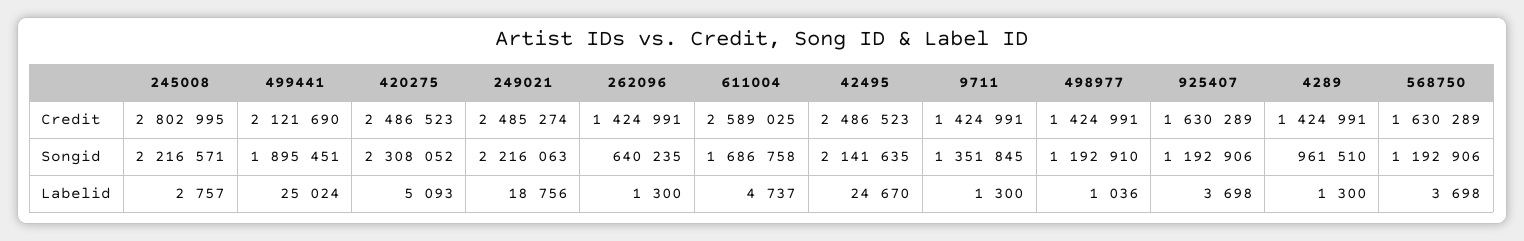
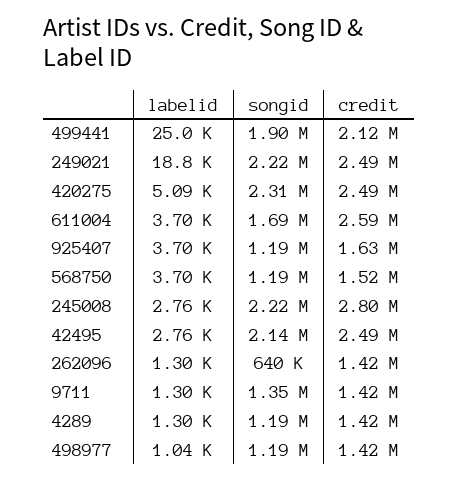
568750, Credit: 1630289 -> 1520000
4289, Songid: 961510 -> 1190000
611004, Labelid: 4737 -> 3700
42495, Labelid: 24670 -> 2760

